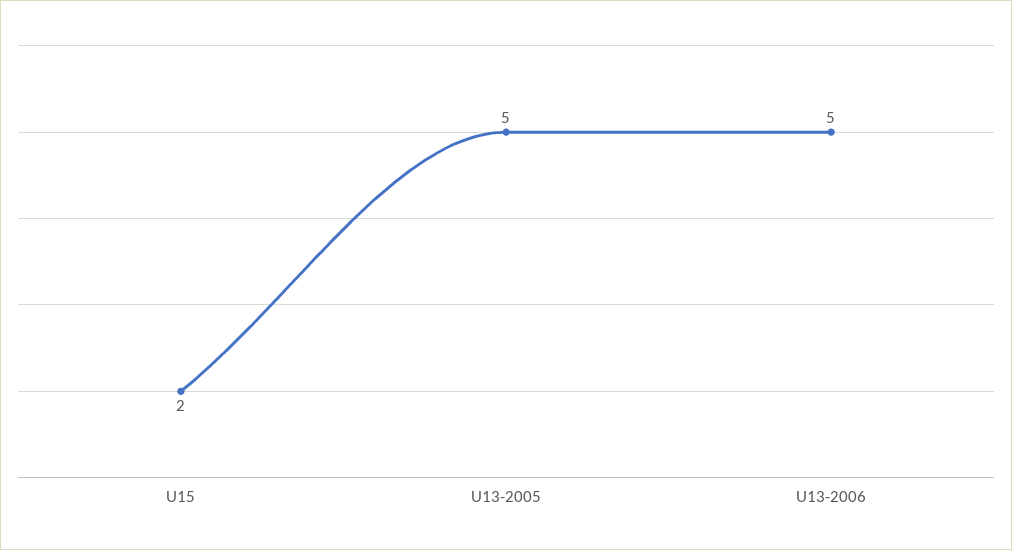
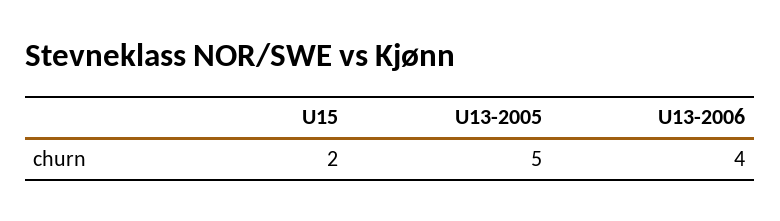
U13-2006: 5 -> 4

